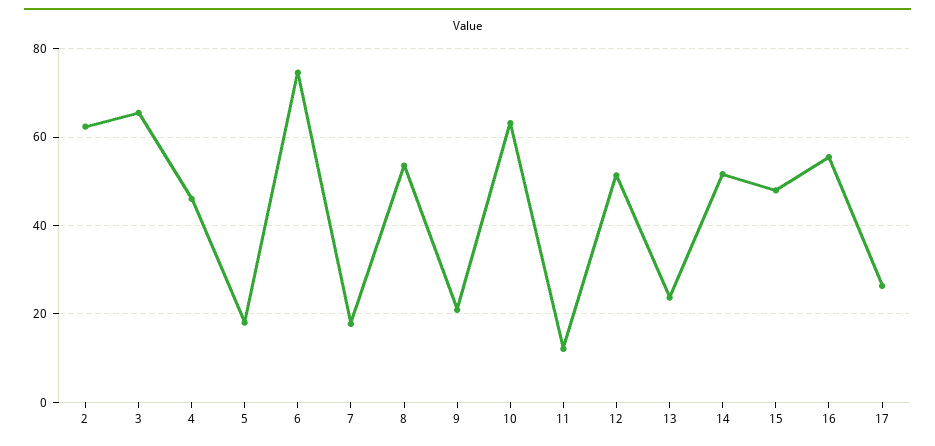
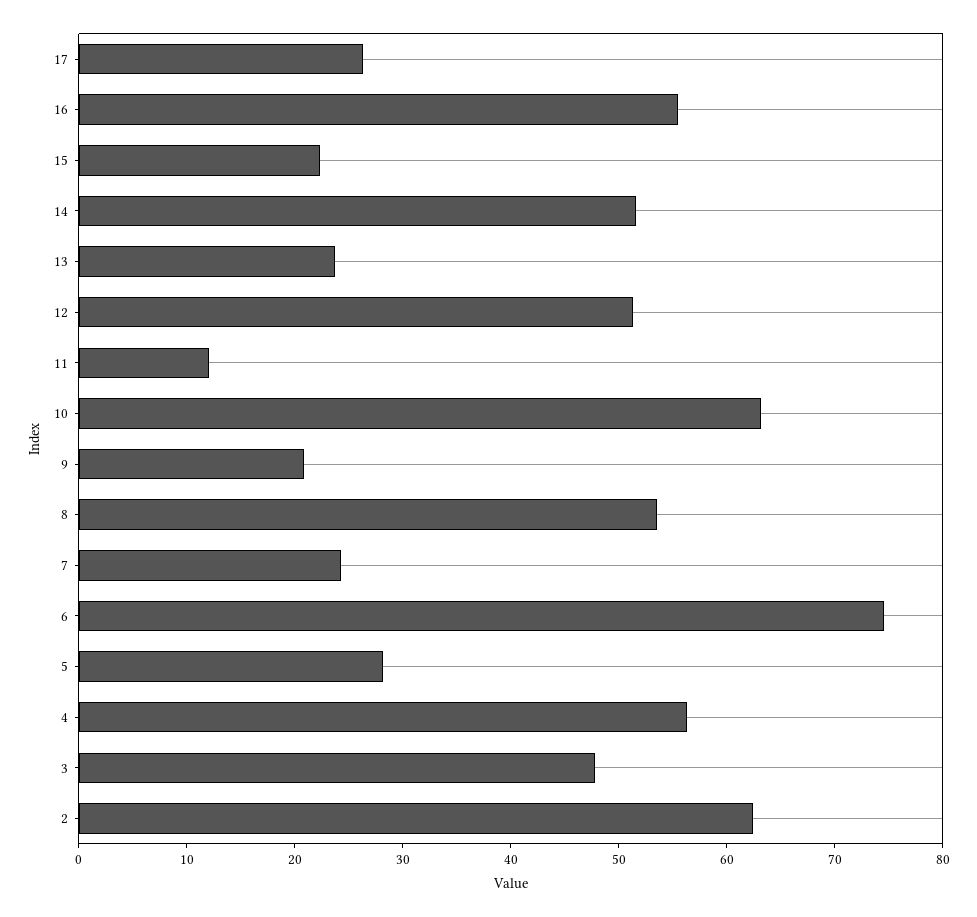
3: 66 -> 48
4: 46 -> 56
5: 18 -> 28
7: 18 -> 24
15: 48 -> 22

